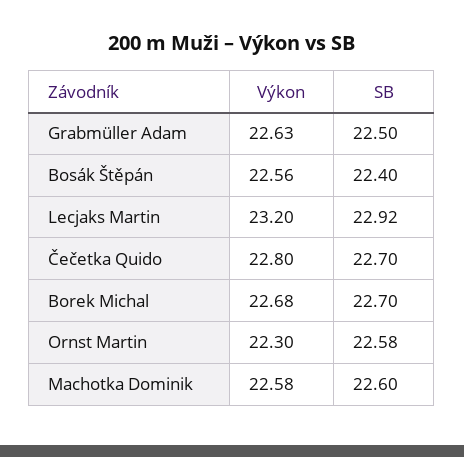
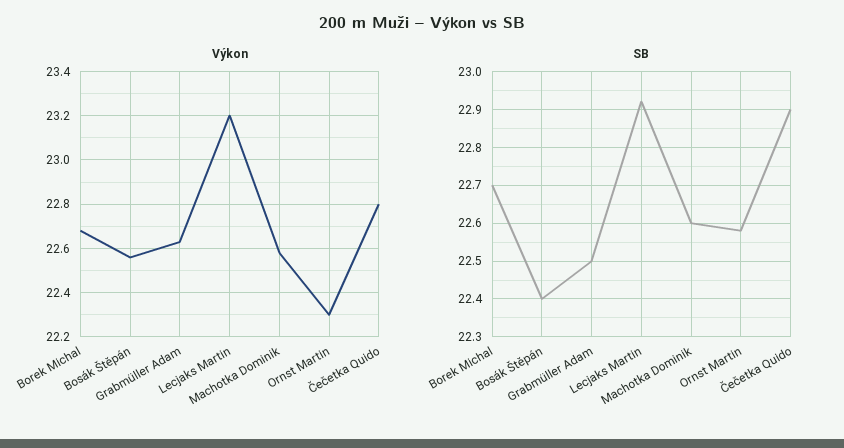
SB, Čečetka Quido: 22.7 -> 22.9

